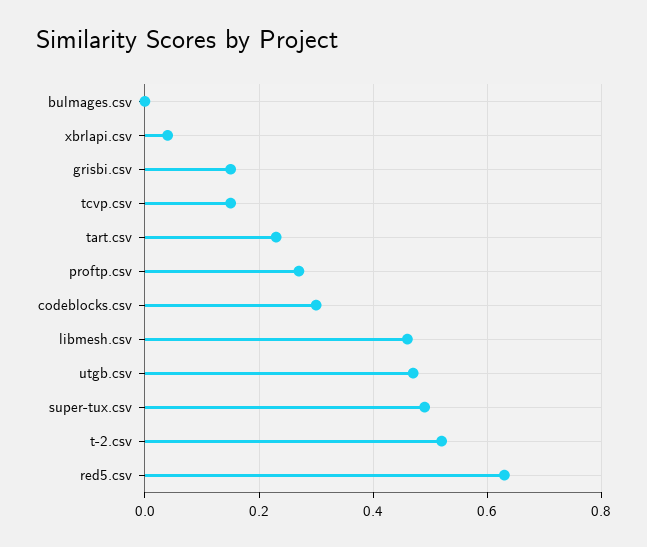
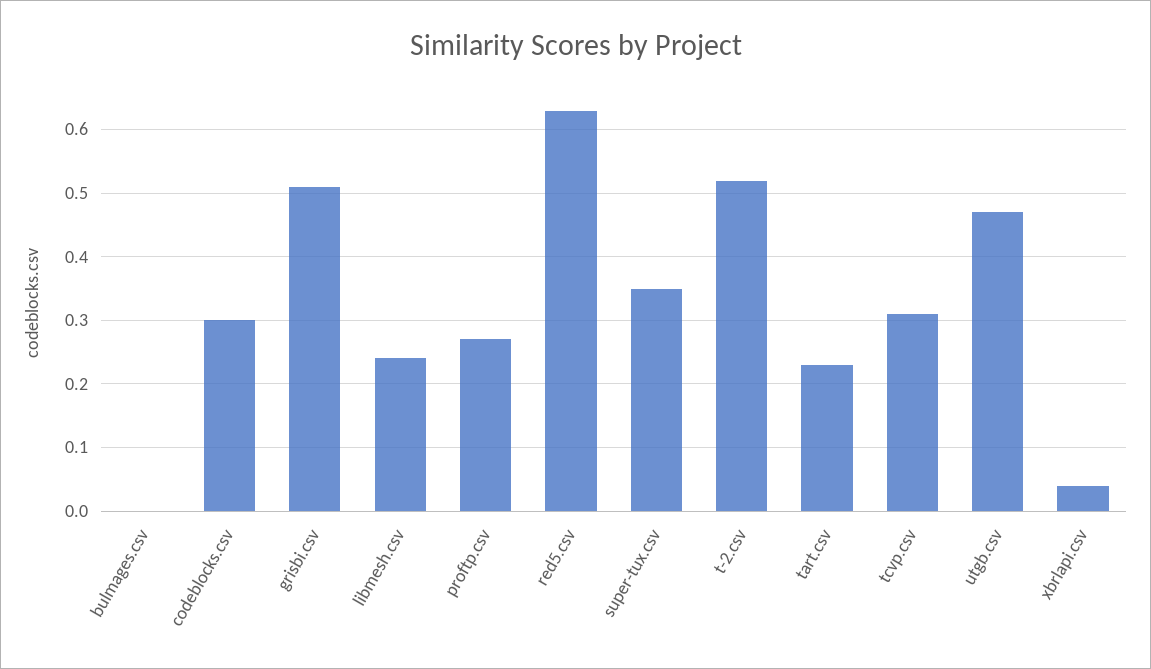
grisbi.csv: 0.15 -> 0.51
tcvp.csv: 0.15 -> 0.31
libmesh.csv: 0.45 -> 0.24
super-tux.csv: 0.5 -> 0.35

